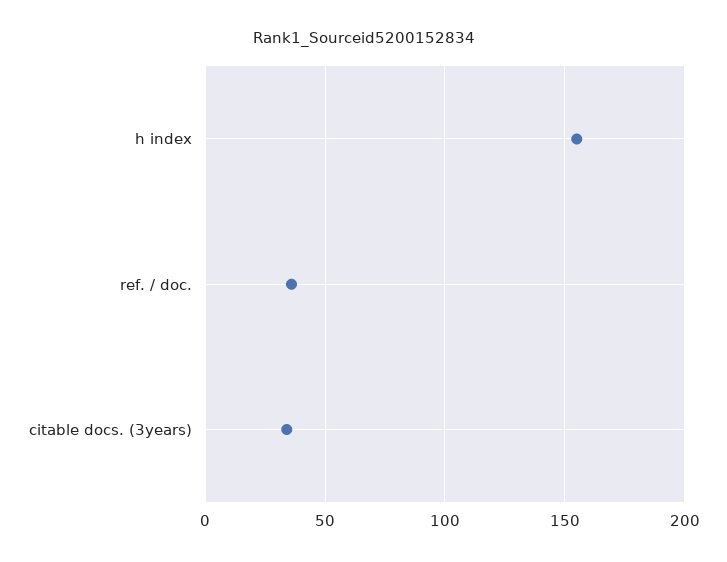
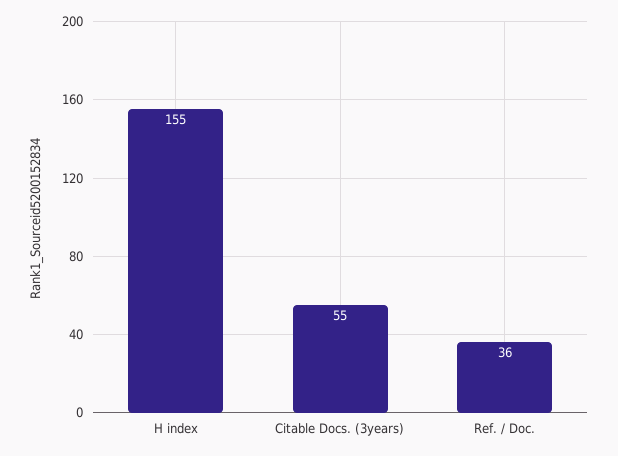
citable docs. (3years): 35 -> 55

